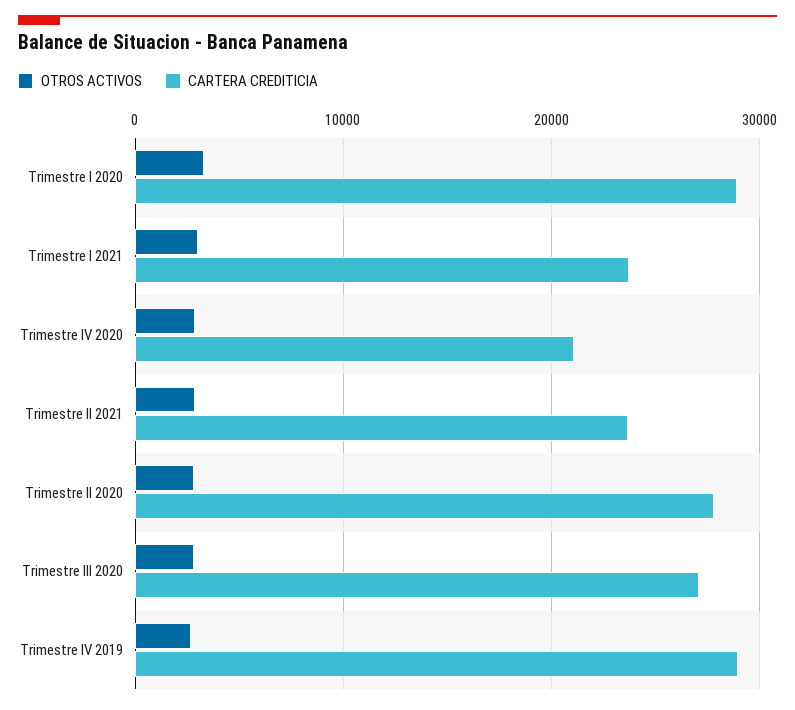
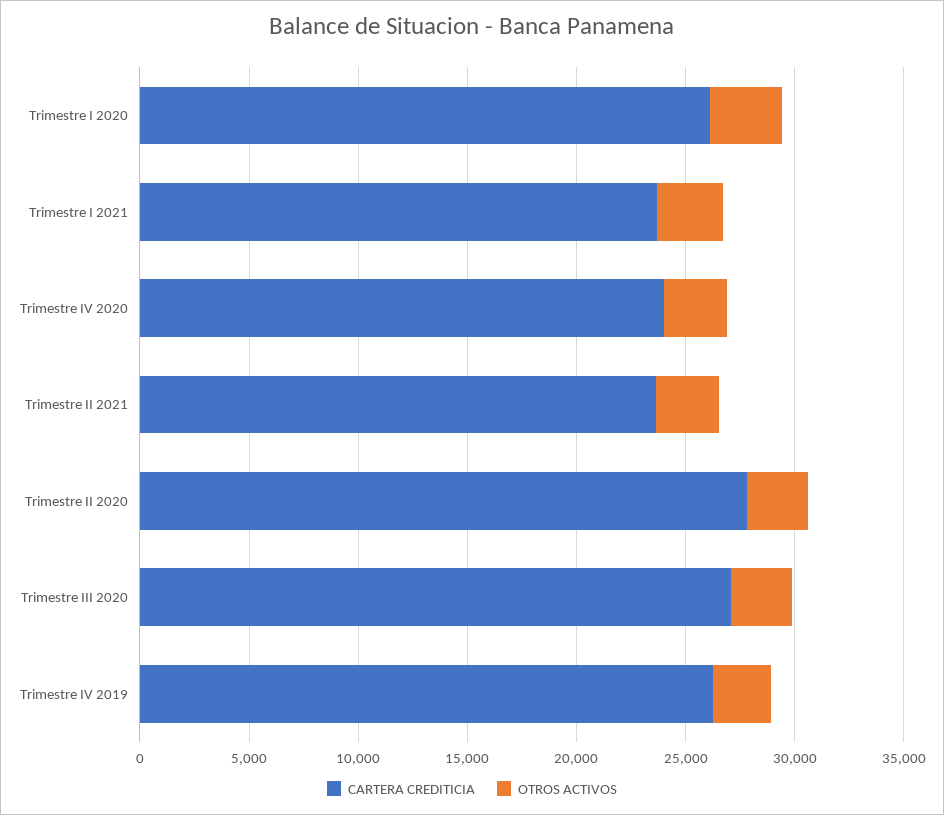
CARTERA CREDITICIA, Trimestre I 2020: 29000 -> 26000
CARTERA CREDITICIA, Trimestre IV 2020: 21000 -> 24000
CARTERA CREDITICIA, Trimestre IV 2019: 29000 -> 26000

